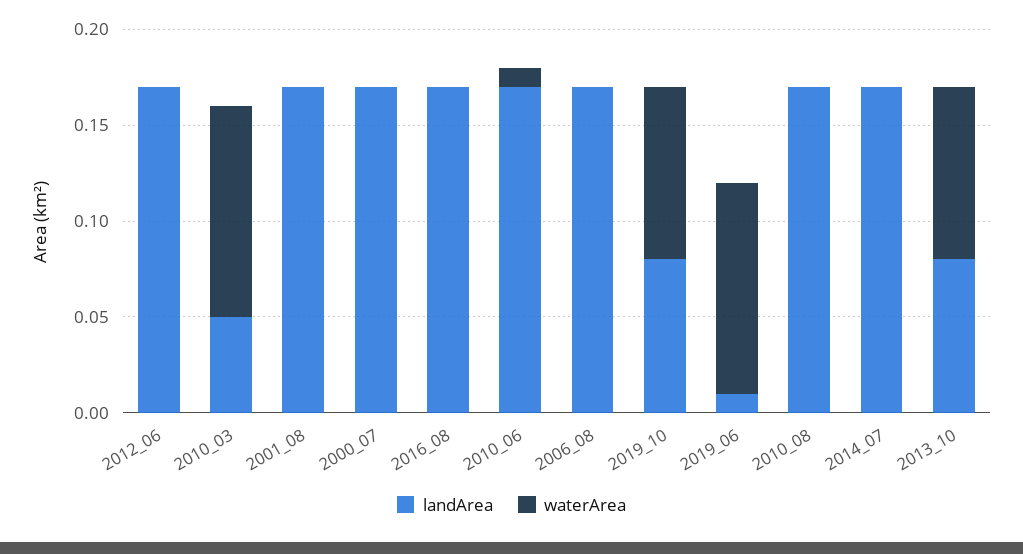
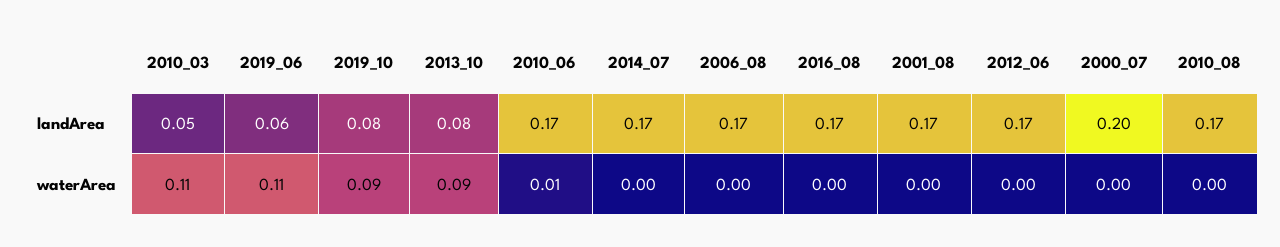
landArea, 2000_07: 0.17 -> 0.2
landArea, 2019_06: 0.01 -> 0.06

